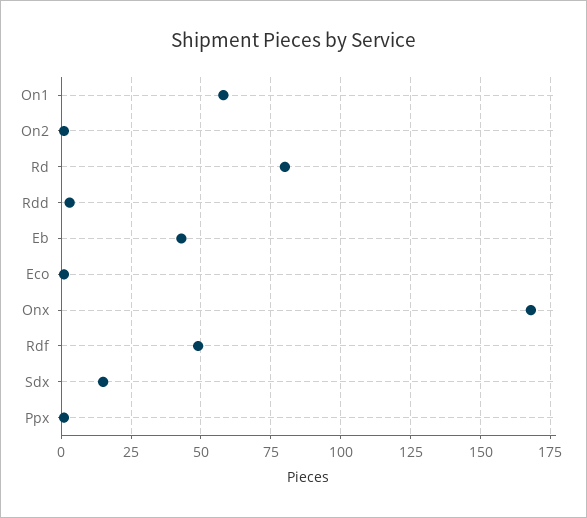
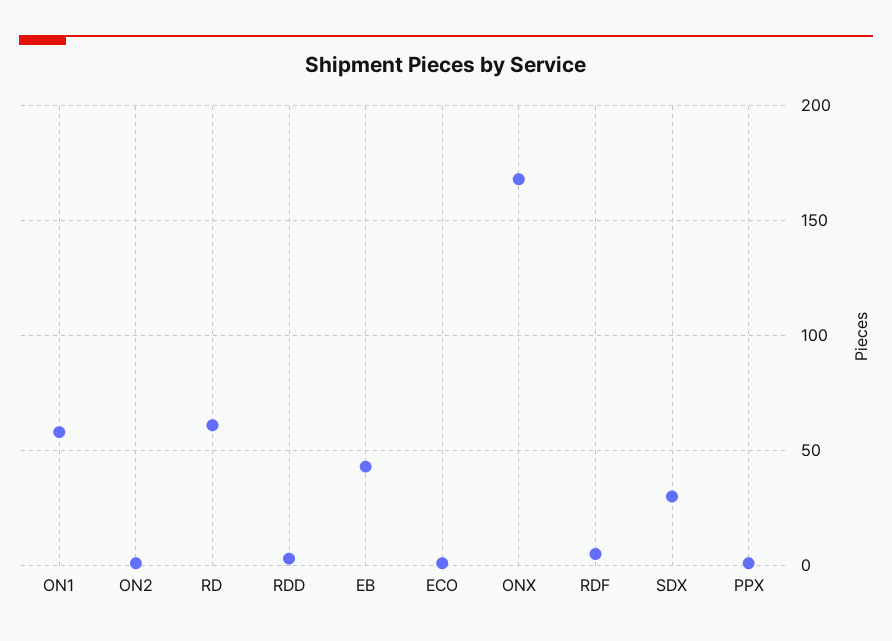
Rd: 80 -> 60
Rdf: 50 -> 5
Sdx: 15 -> 30

